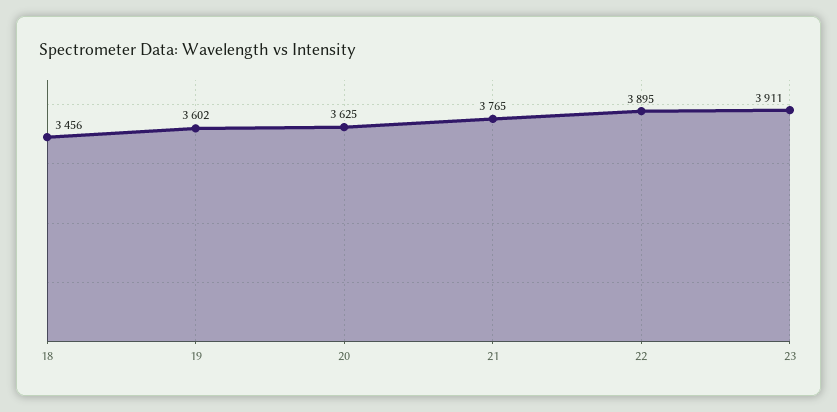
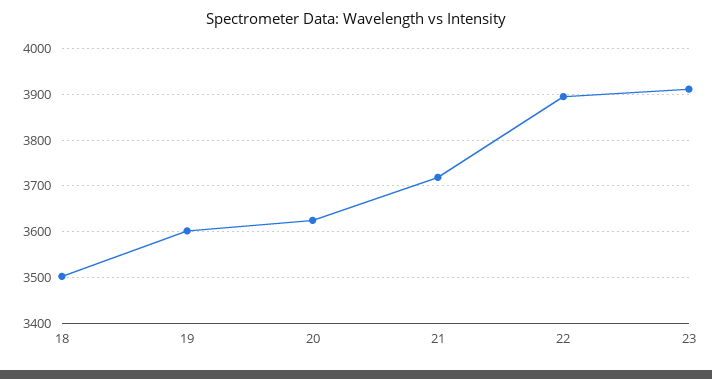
18: 3456 -> 3500
21: 3765 -> 3720

